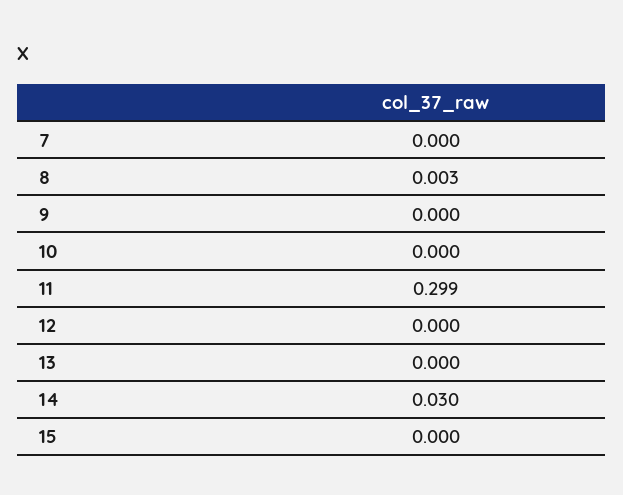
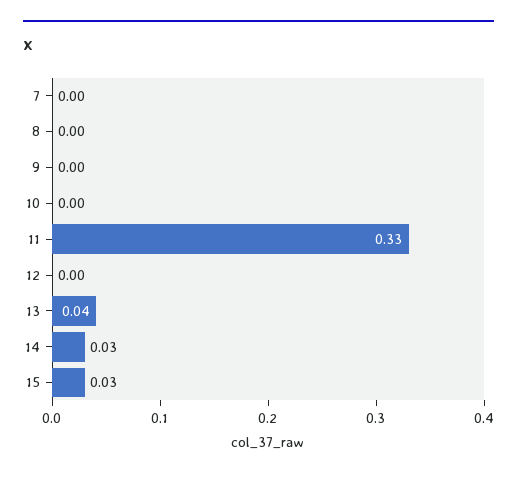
11: 0.299 -> 0.33
13: 0 -> 0.04
15: 0 -> 0.03

